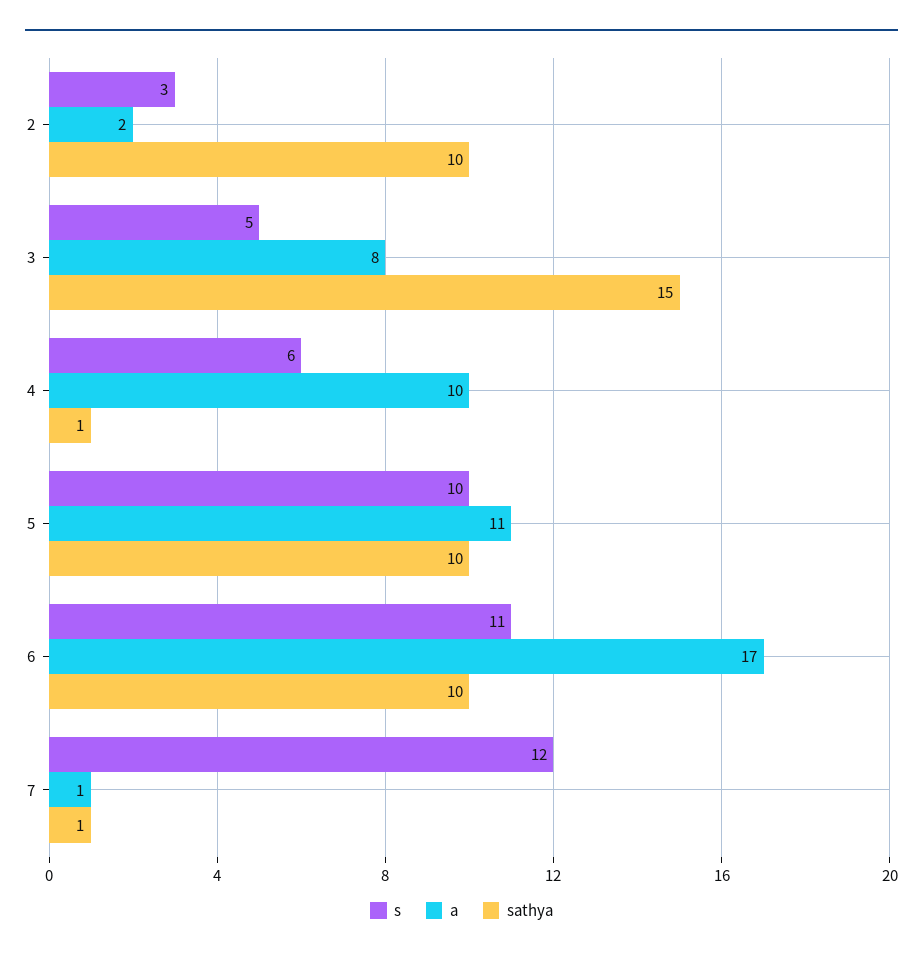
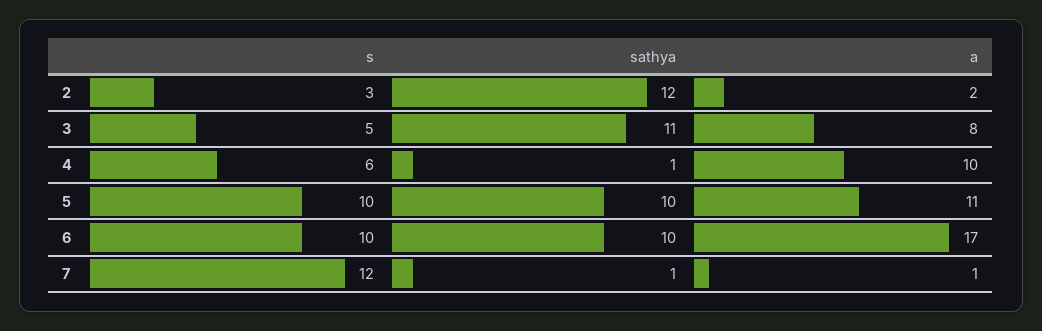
sathya, 2: 10 -> 12
sathya, 3: 15 -> 11
s, 6: 11 -> 10

